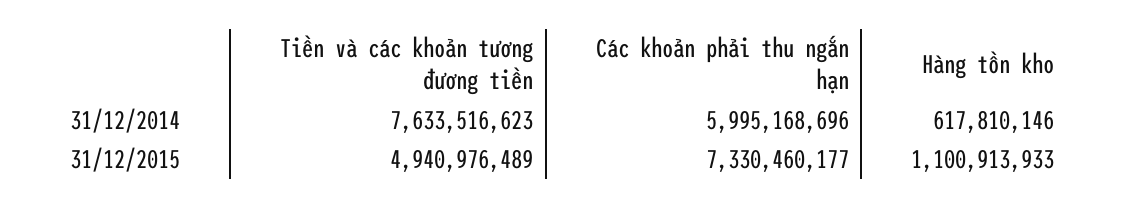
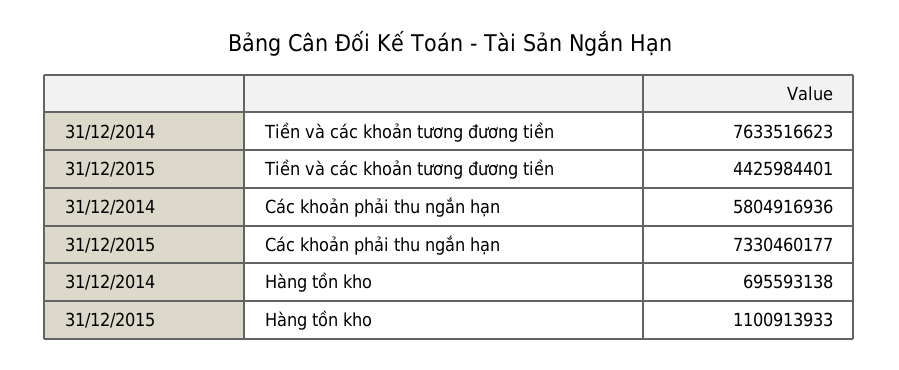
Các khoản phải thu ngắn hạn, 31/12/2014: 5995168696 -> 5804916936
Hàng tồn kho, 31/12/2014: 617810146 -> 695593138
Tiền và các khoản tương đương tiền, 31/12/2015: 4940976489 -> 4425984401

